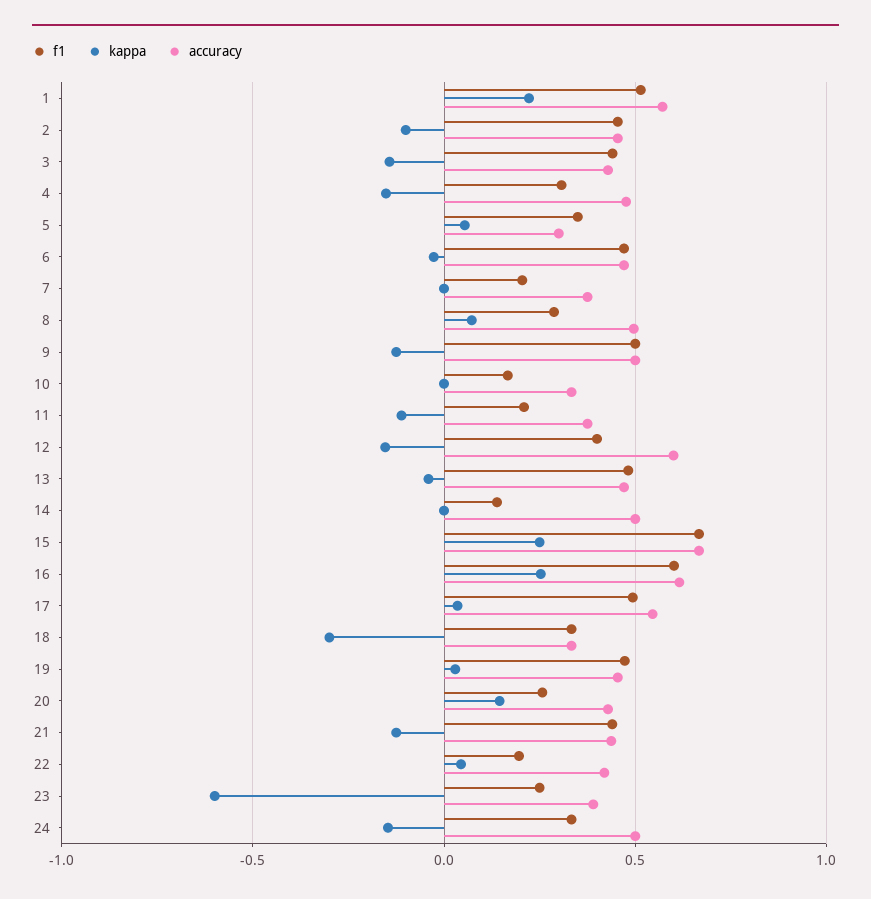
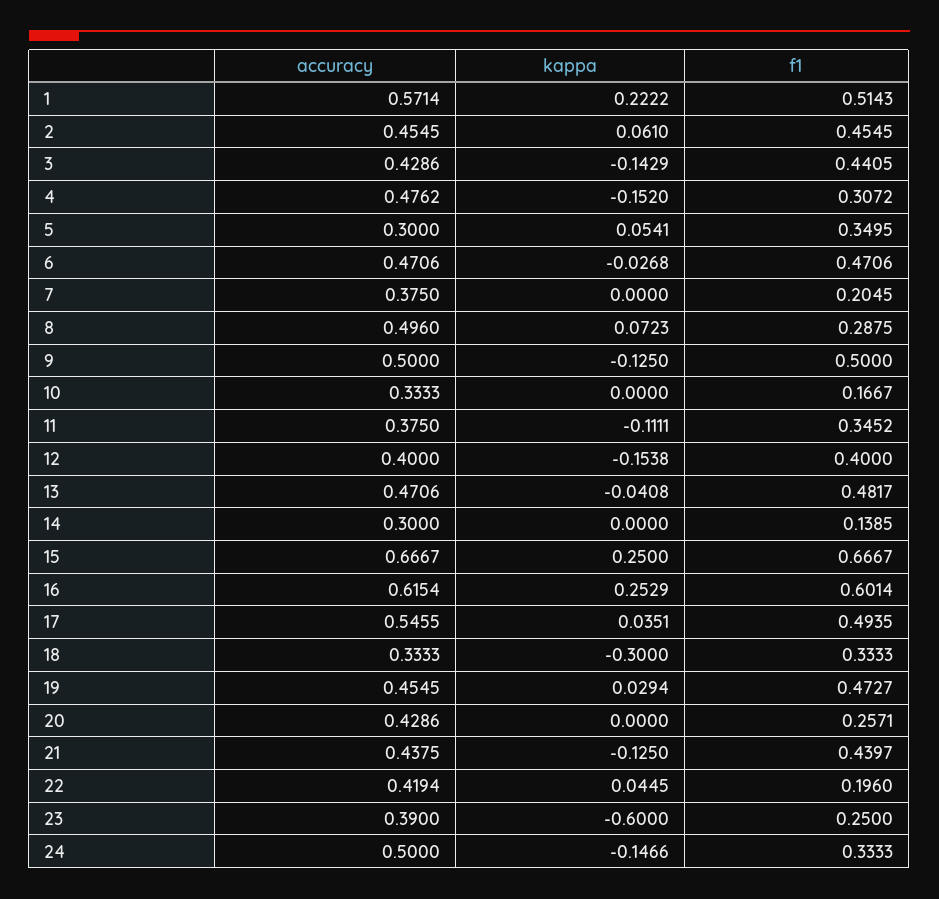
kappa, 2: -0.1 -> 0.061
f1, 11: 0.2 -> 0.3452
accuracy, 12: 0.6 -> 0.4
accuracy, 14: 0.5 -> 0.3
kappa, 20: 0.15 -> 0

